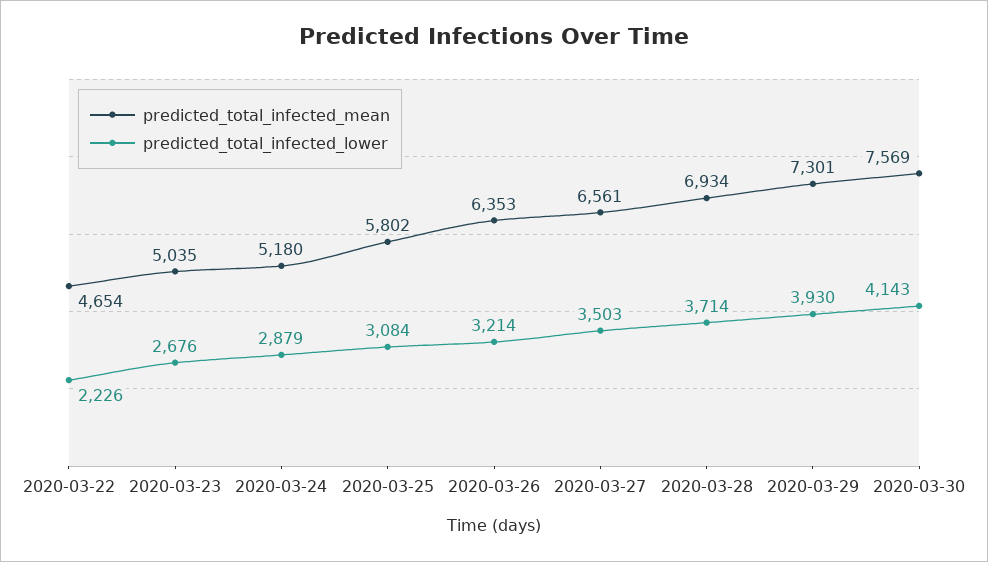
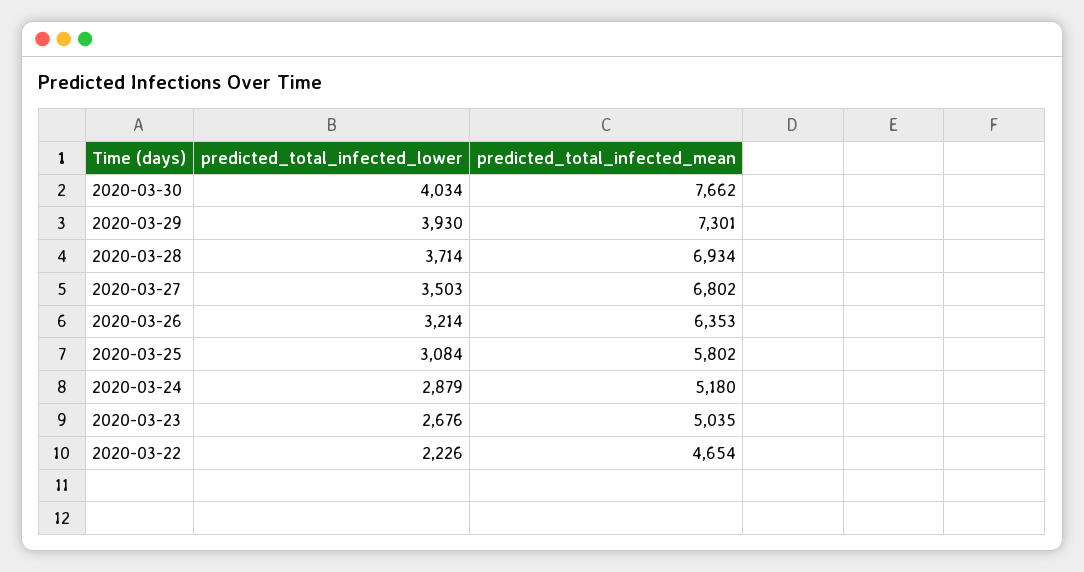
predicted_total_infected_mean, 2020-03-27: 6561 -> 6802
predicted_total_infected_mean, 2020-03-30: 7569 -> 7662
predicted_total_infected_lower, 2020-03-30: 4143 -> 4034

